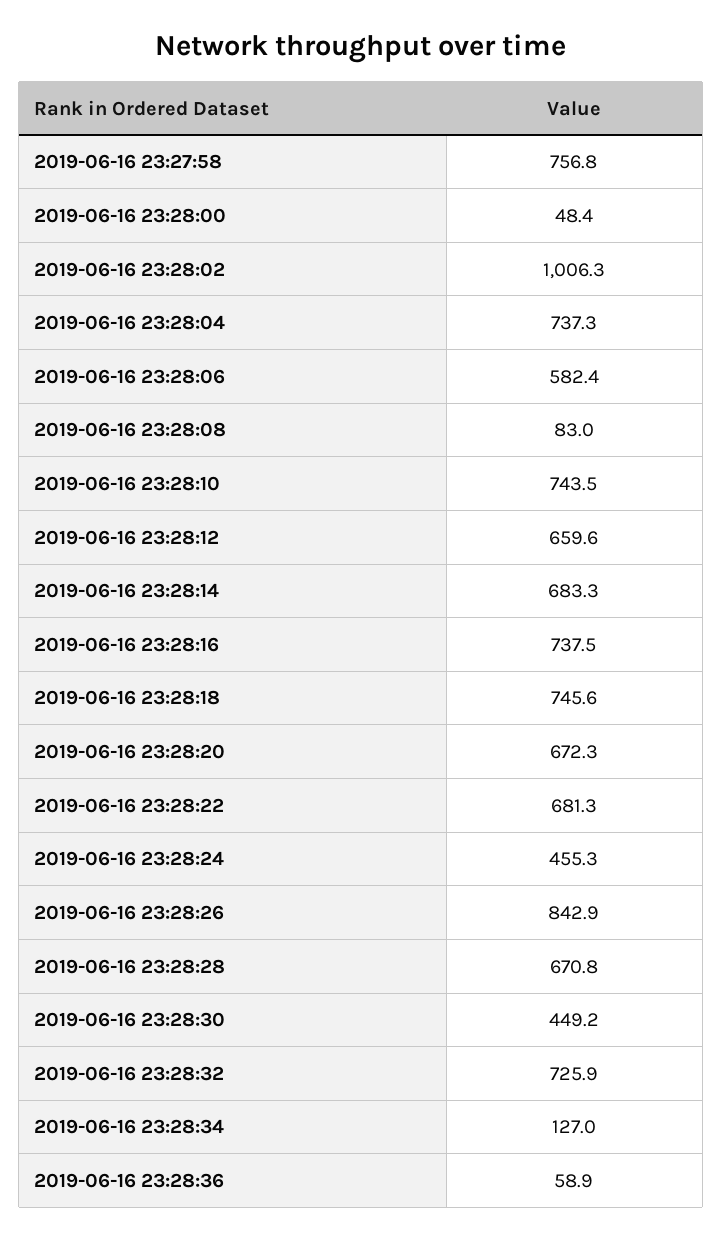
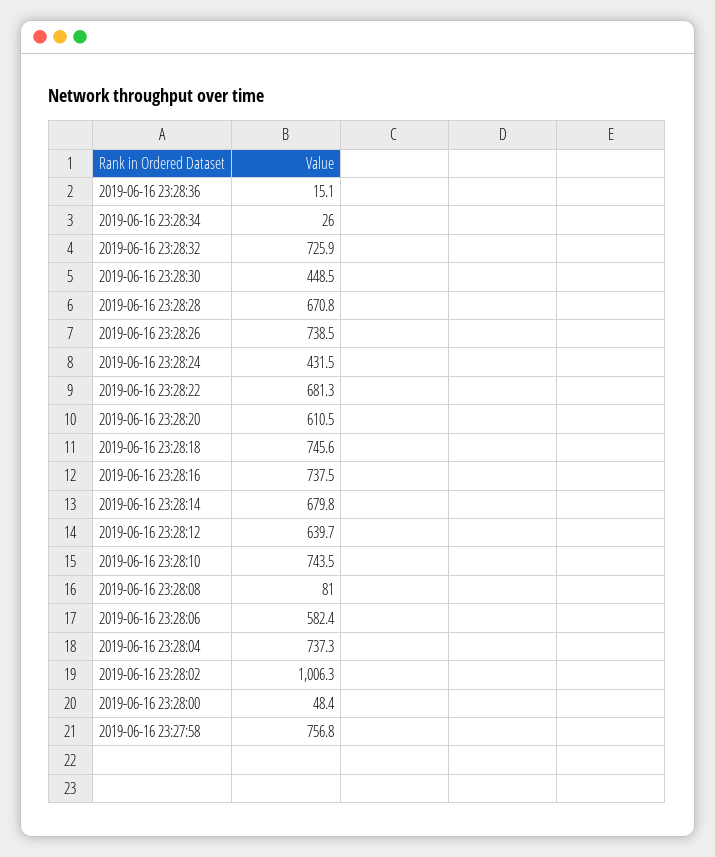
2019-06-16 23:28:08: 83 -> 81
2019-06-16 23:28:12: 659.6 -> 639.7
2019-06-16 23:28:14: 683.3 -> 679.8
2019-06-16 23:28:20: 672.3 -> 610.5
2019-06-16 23:28:24: 455.3 -> 431.5
2019-06-16 23:28:26: 842.9 -> 738.5
2019-06-16 23:28:30: 449.2 -> 448.5
2019-06-16 23:28:34: 127 -> 26
2019-06-16 23:28:36: 58.9 -> 15.1

